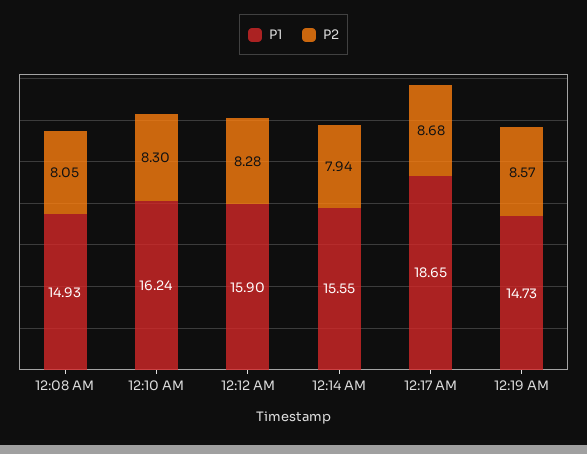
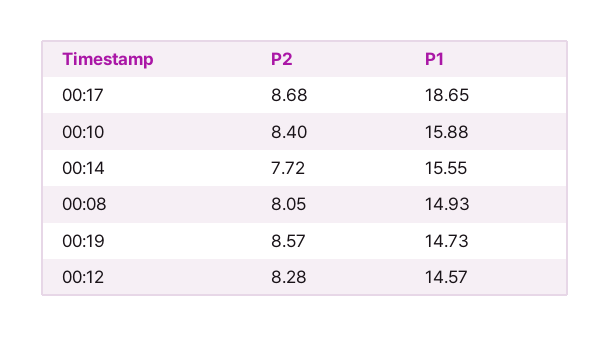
P1, 12:10 AM: 16.24 -> 15.88
P2, 12:10 AM: 8.3 -> 8.4
P1, 12:12 AM: 15.9 -> 14.57
P2, 12:14 AM: 7.94 -> 7.72

